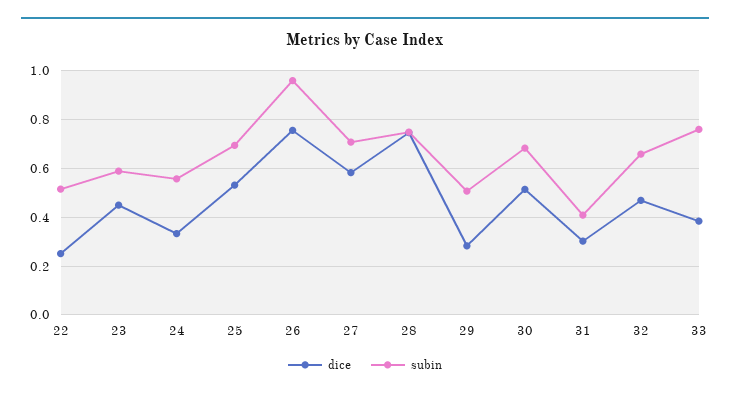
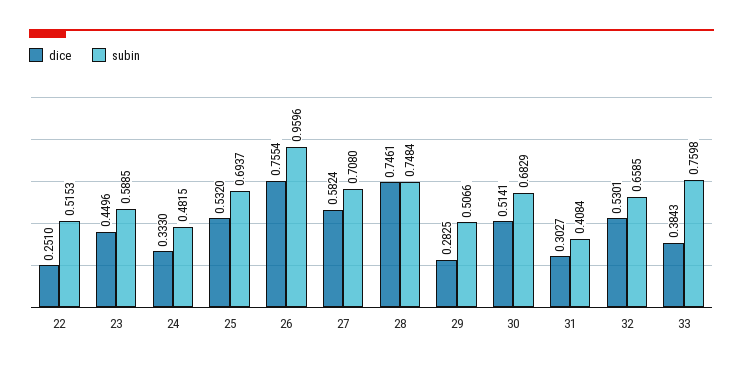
subin, 24: 0.55 -> 0.4815
dice, 32: 0.475 -> 0.5301

